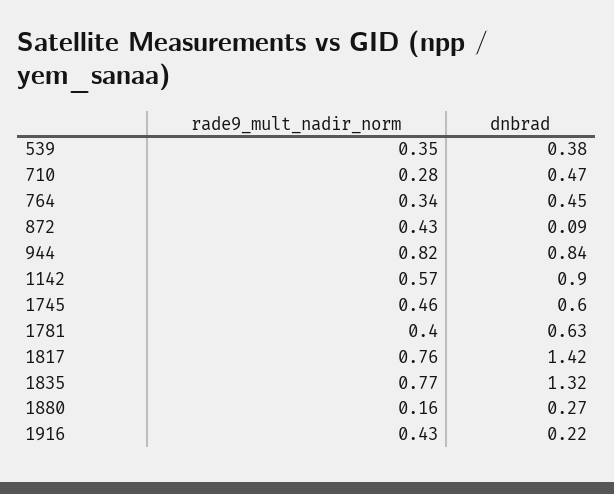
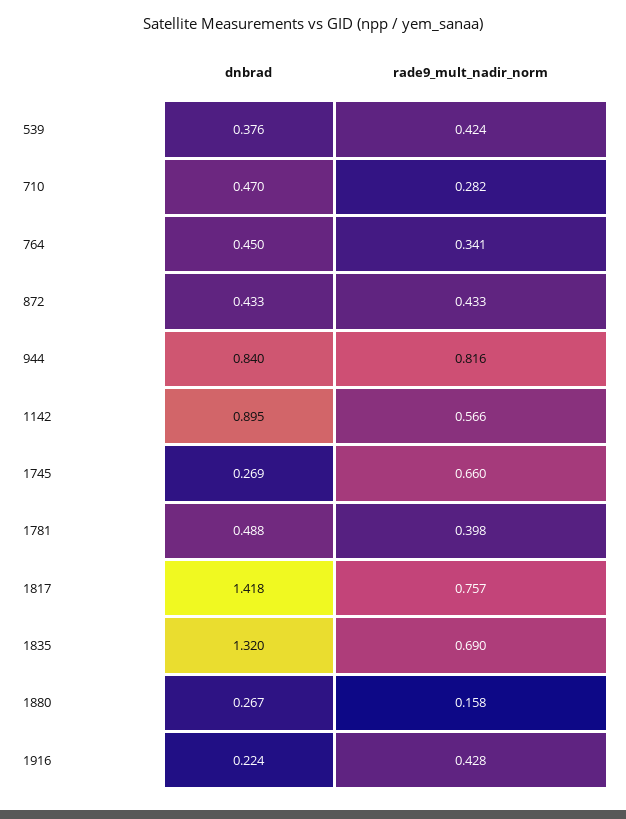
rade9_mult_nadir_norm, 539: 0.35 -> 0.424
dnbrad, 872: 0.09 -> 0.433
rade9_mult_nadir_norm, 1745: 0.46 -> 0.66
dnbrad, 1745: 0.6 -> 0.269
dnbrad, 1781: 0.63 -> 0.488
rade9_mult_nadir_norm, 1835: 0.77 -> 0.69

